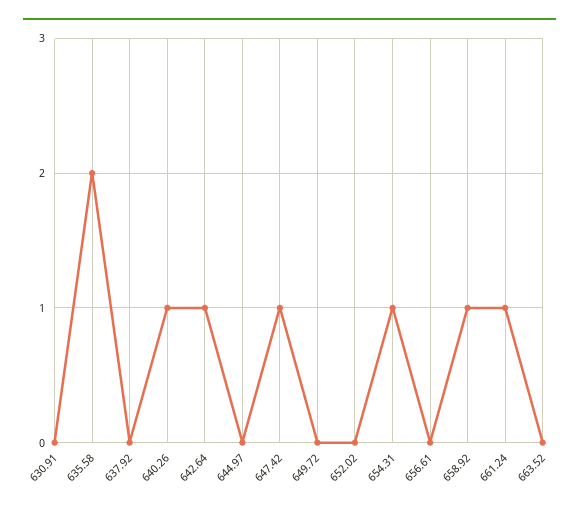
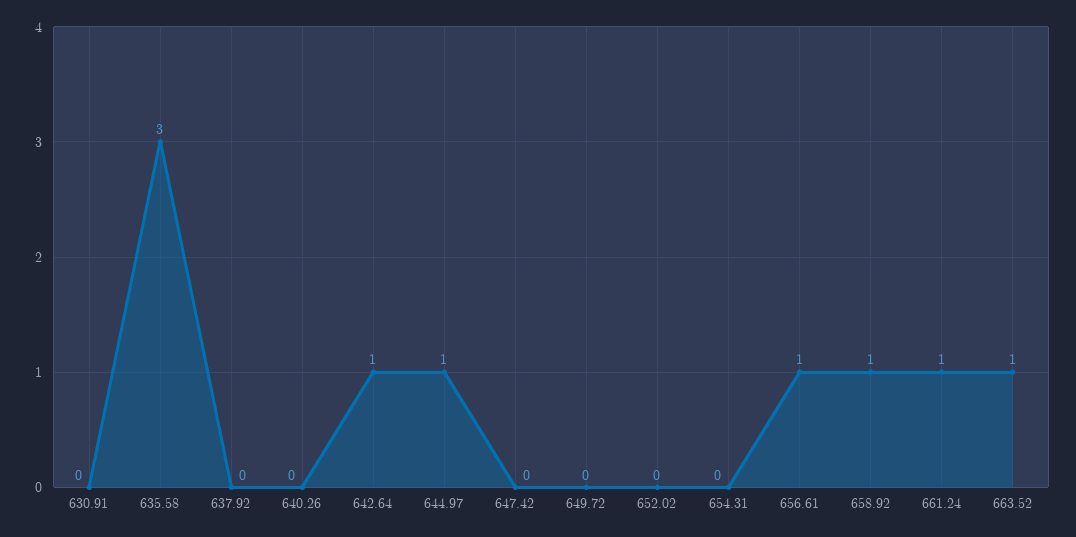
635.58: 2 -> 3
640.26: 1 -> 0
644.97: 0 -> 1
647.42: 1 -> 0
654.31: 1 -> 0
656.61: 0 -> 1
663.52: 0 -> 1

